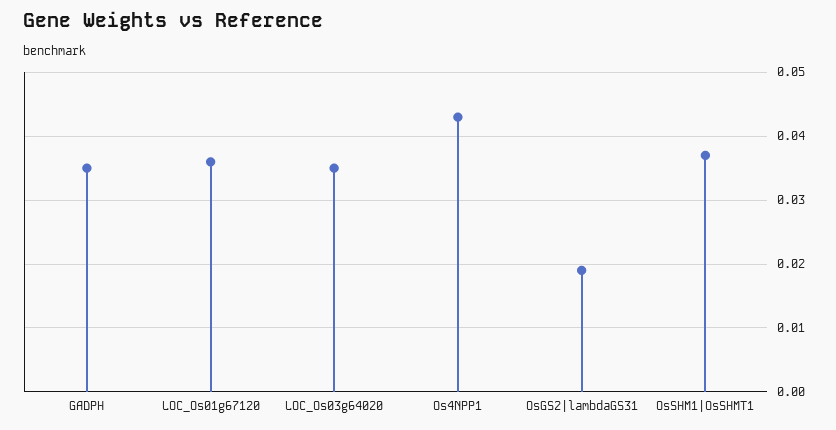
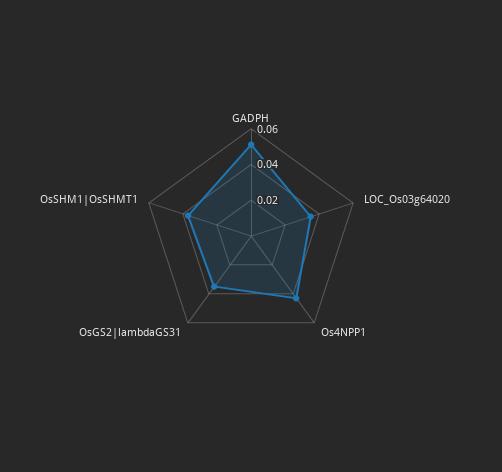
GADPH: 0.035 -> 0.05
LOC_Os01g67120: 0.036 -> none
OsGS2|lambdaGS31: 0.019 -> 0.035

